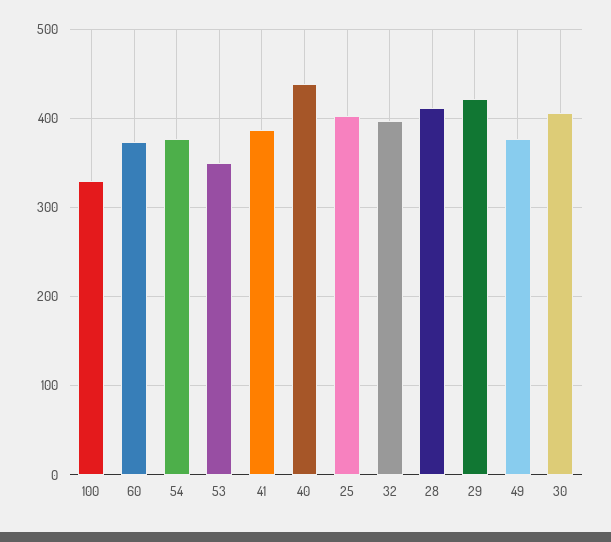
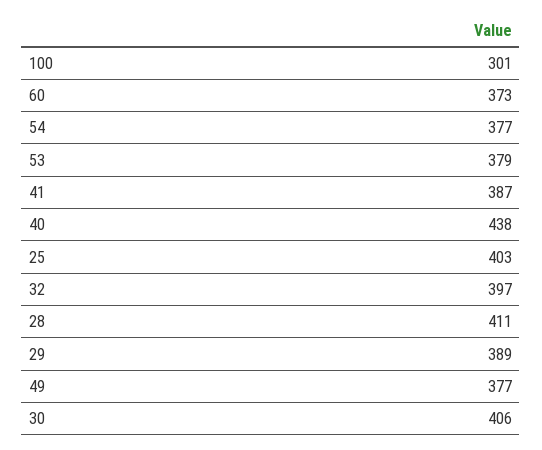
100: 330 -> 301
53: 350 -> 379
29: 420 -> 389

